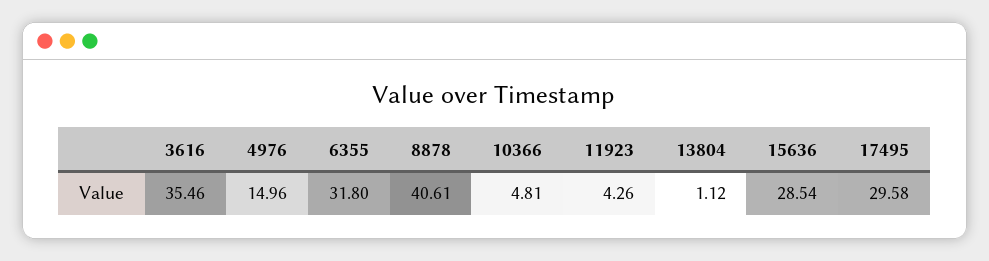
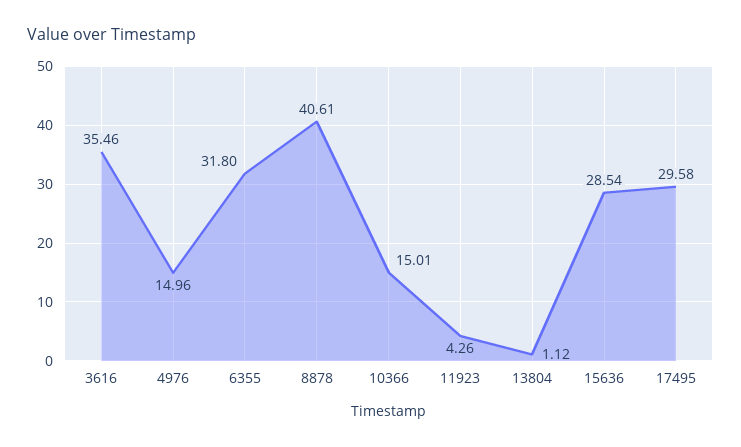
10366: 4.81 -> 15.01

